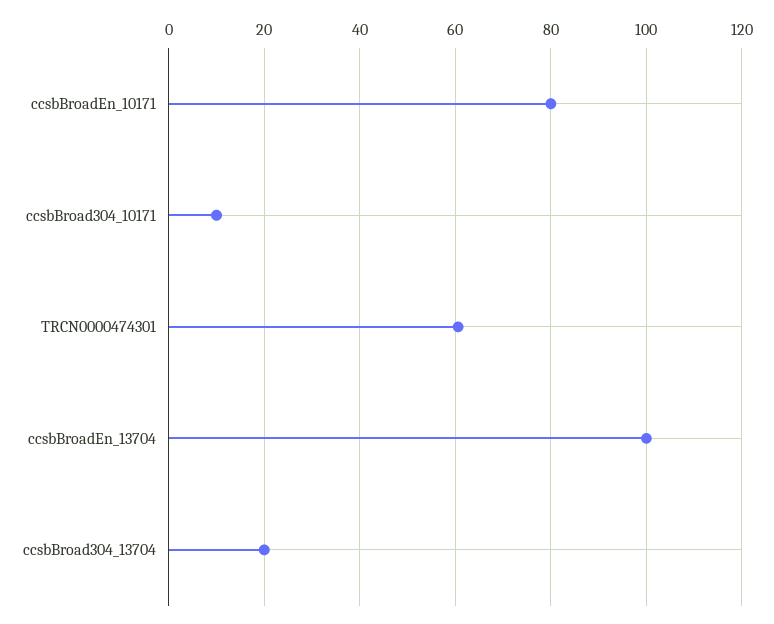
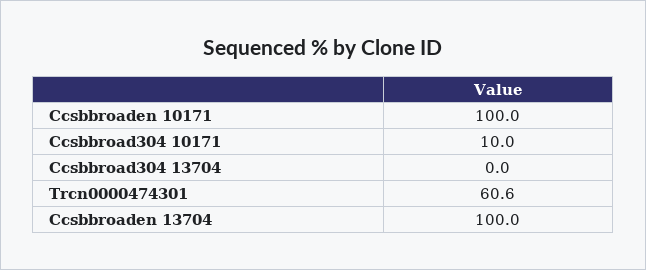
ccsbBroadEn_10171: 80 -> 100
ccsbBroad304_13704: 20 -> 0

